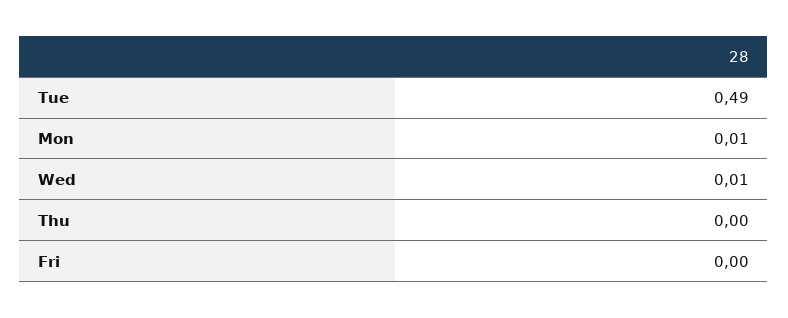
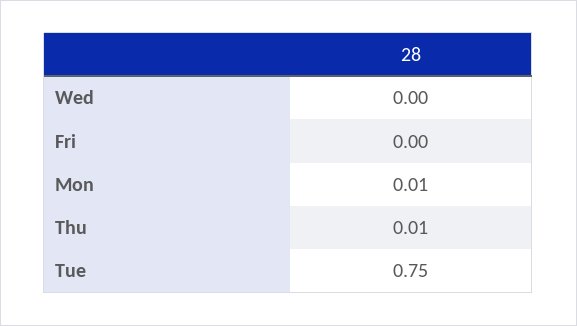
Tue: 0.49 -> 0.75
Wed: 0.01 -> 0
Thu: 0 -> 0.01

